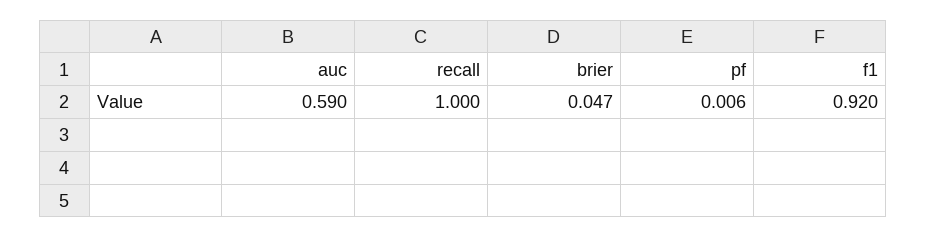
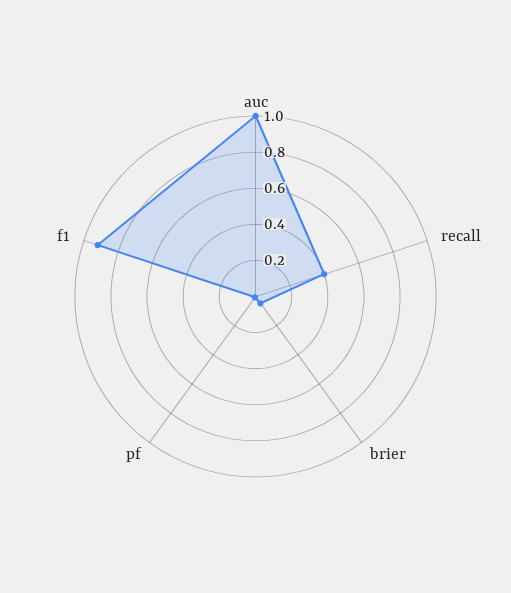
auc: 0.59 -> 1
recall: 1 -> 0.4

